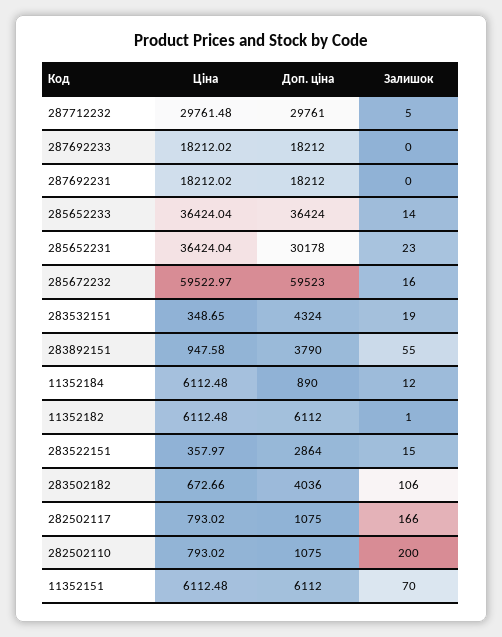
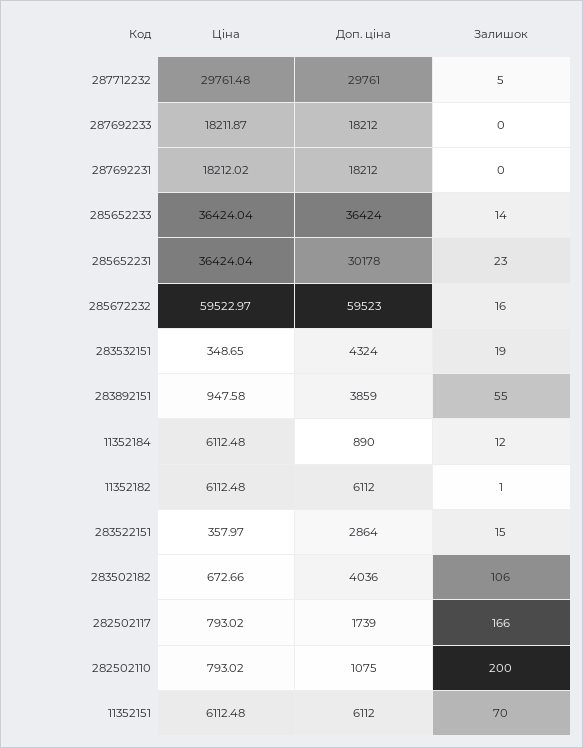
Ціна, 287692233: 18212.02 -> 18211.87
Доп. ціна, 283892151: 3790 -> 3859
Доп. ціна, 282502117: 1075 -> 1739

